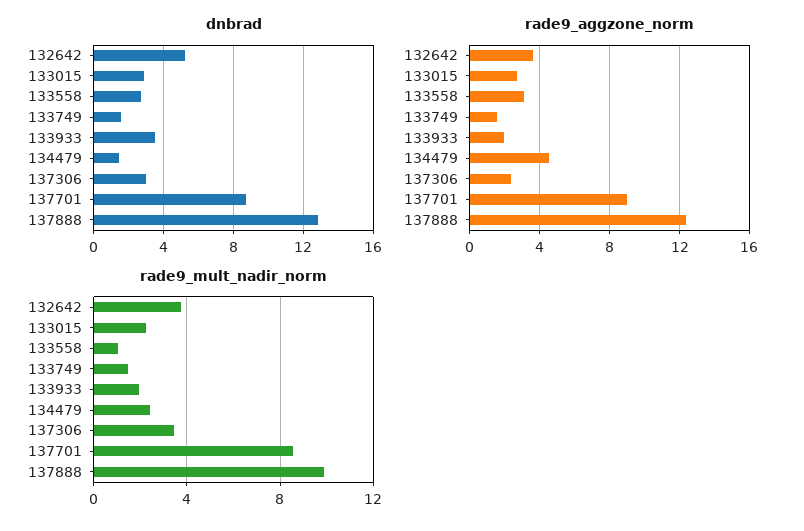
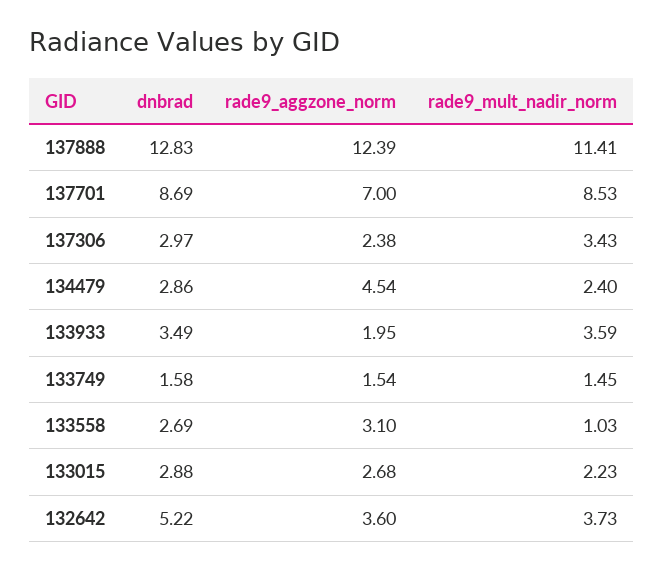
dnbrad, 134479: 1.5 -> 2.86
rade9_aggzone_norm, 137701: 9 -> 7
rade9_mult_nadir_norm, 133933: 2 -> 3.59
rade9_mult_nadir_norm, 137888: 10 -> 11.41

